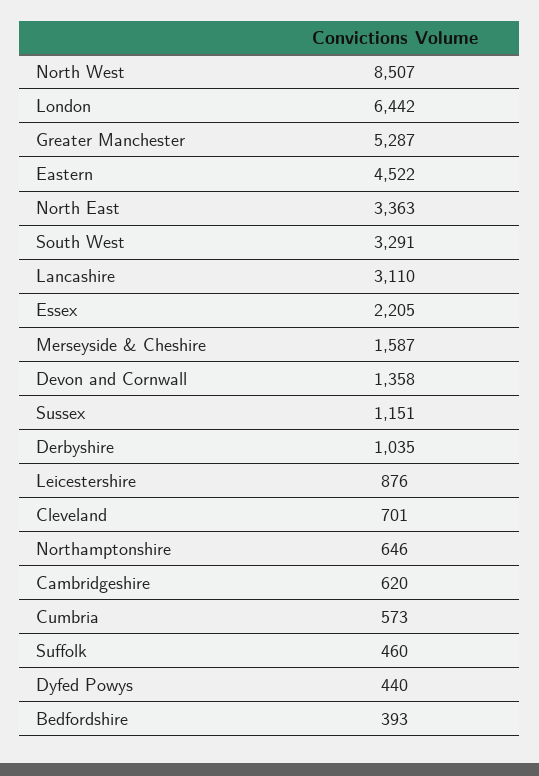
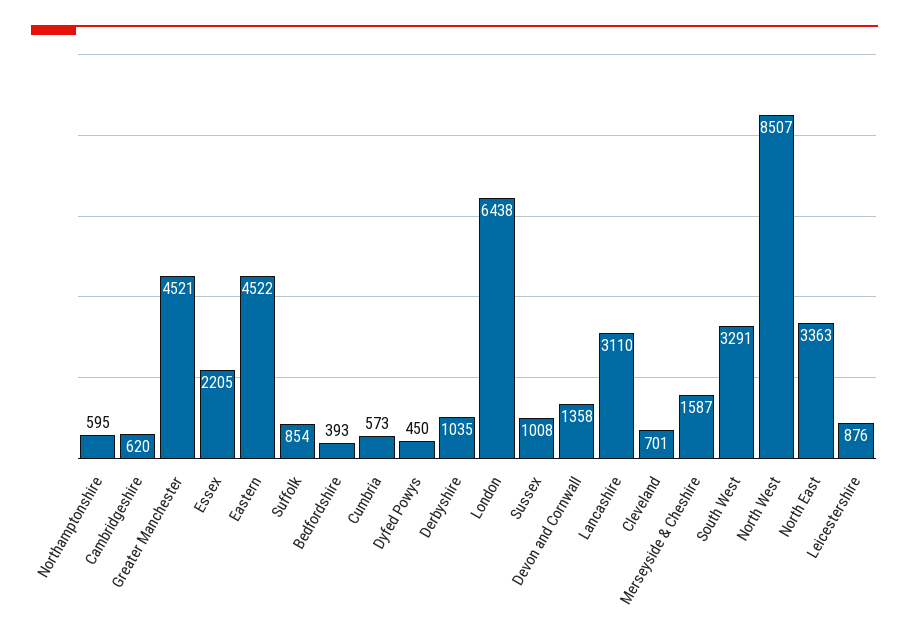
London: 6442 -> 6438
Greater Manchester: 5287 -> 4521
Sussex: 1151 -> 1008
Northamptonshire: 646 -> 595
Suffolk: 460 -> 854
Dyfed Powys: 440 -> 450

